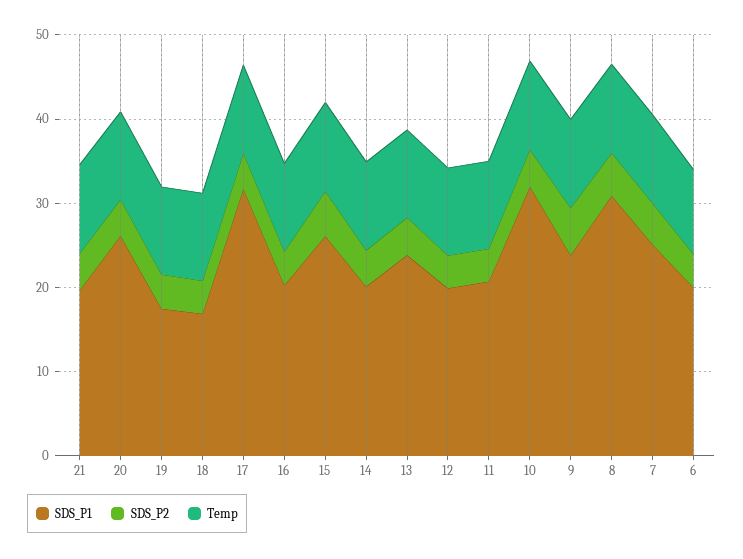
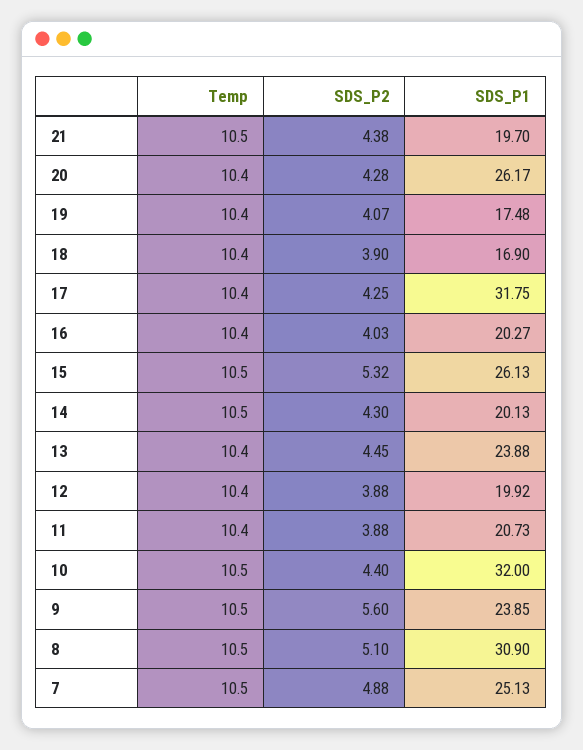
SDS_P1, 6: 20 -> none
SDS_P2, 6: 4 -> none
Temp, 6: 10 -> none

